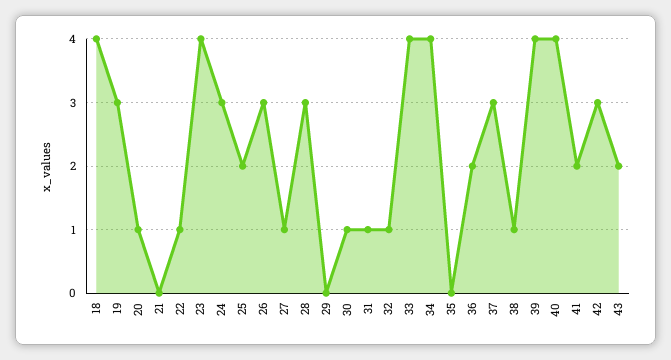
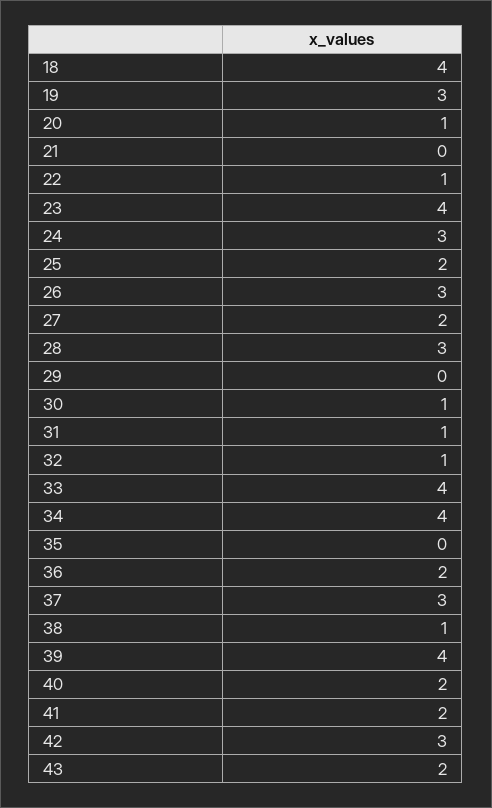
27: 1 -> 2
40: 4 -> 2

